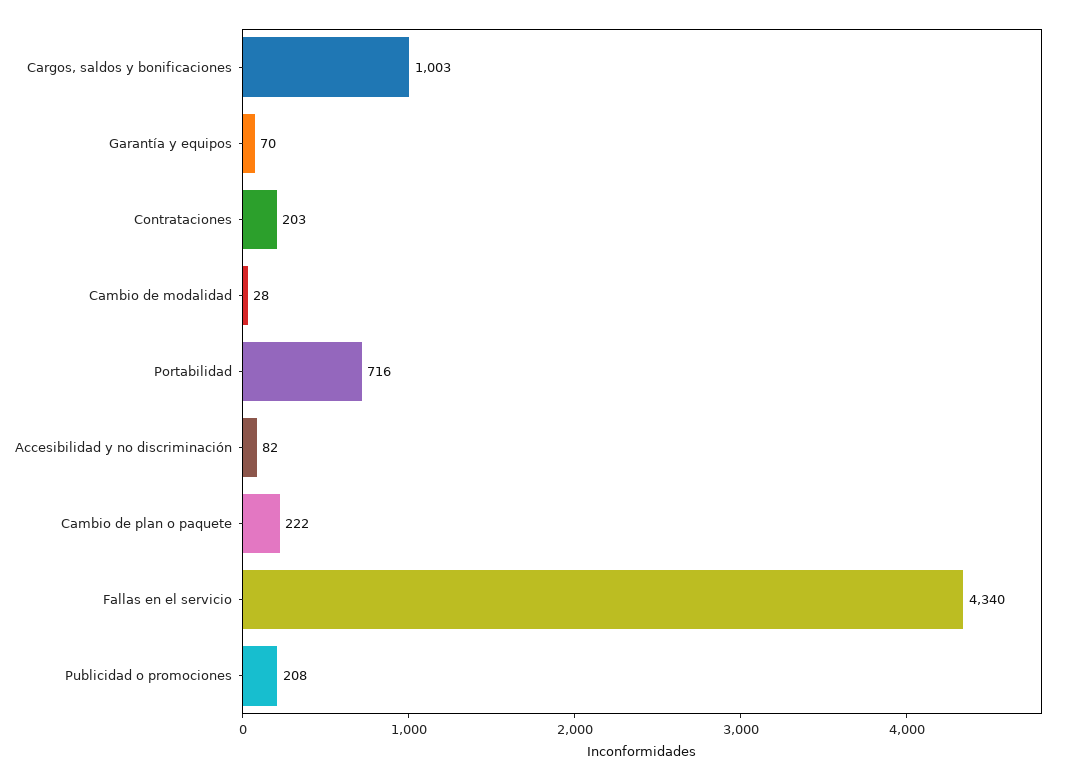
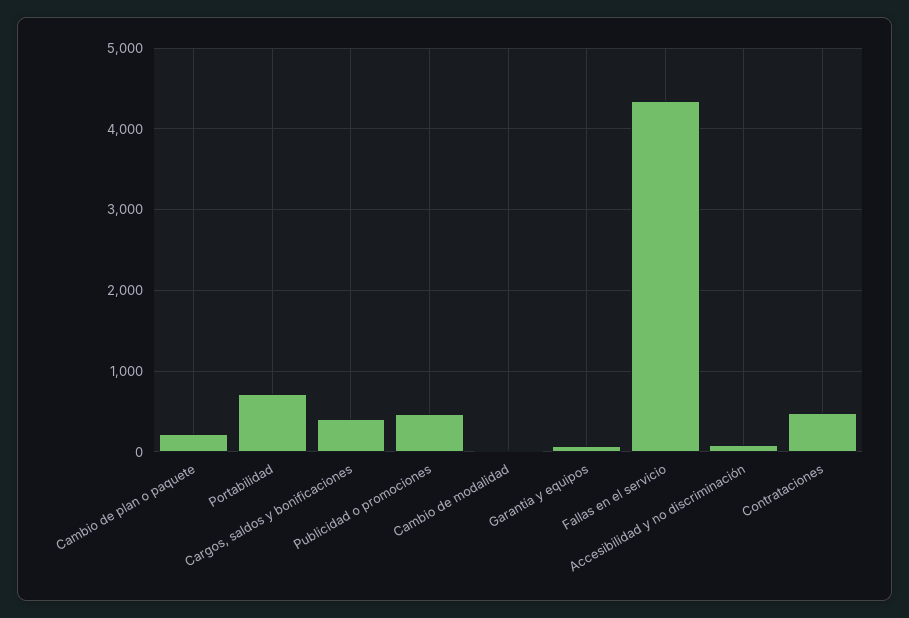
Cargos, saldos y bonificaciones: 1003 -> 400
Contrataciones: 203 -> 500
Publicidad o promociones: 208 -> 500

